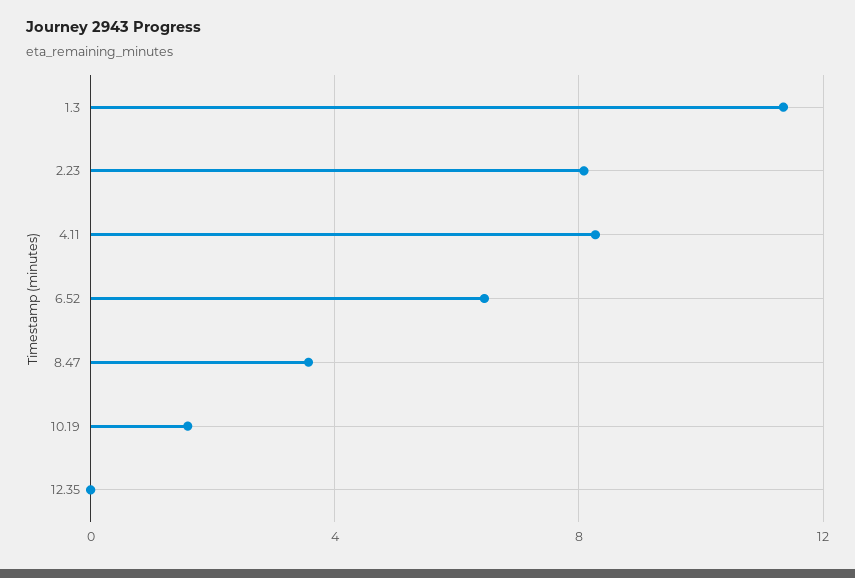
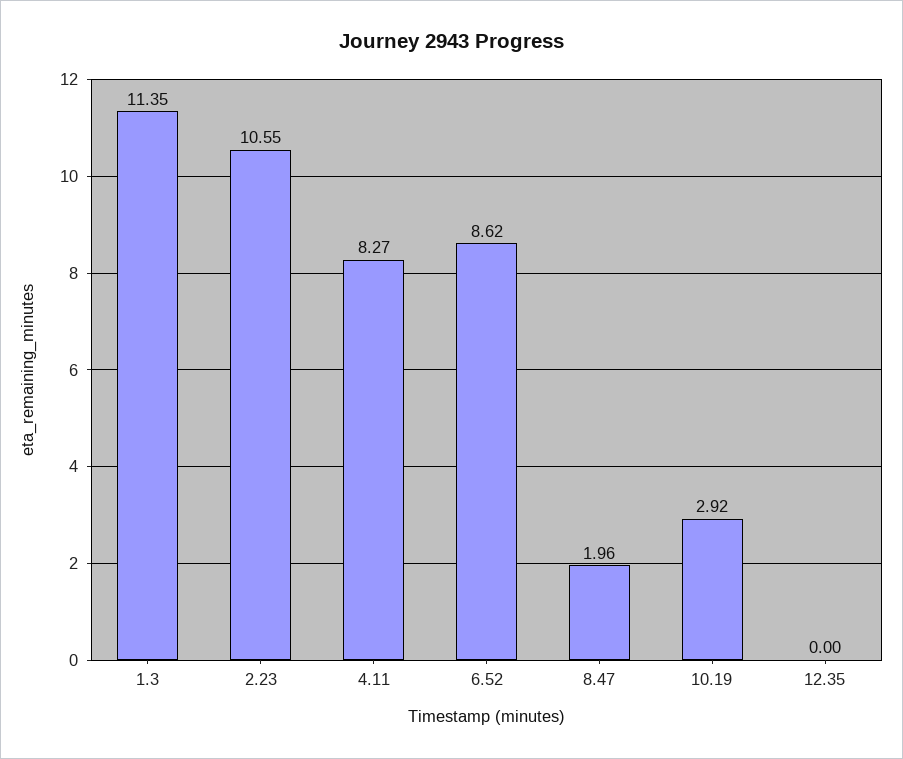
2.23: 8 -> 10.55
6.52: 6.5 -> 8.62
8.47: 3.5 -> 1.96
10.19: 1.5 -> 2.92

